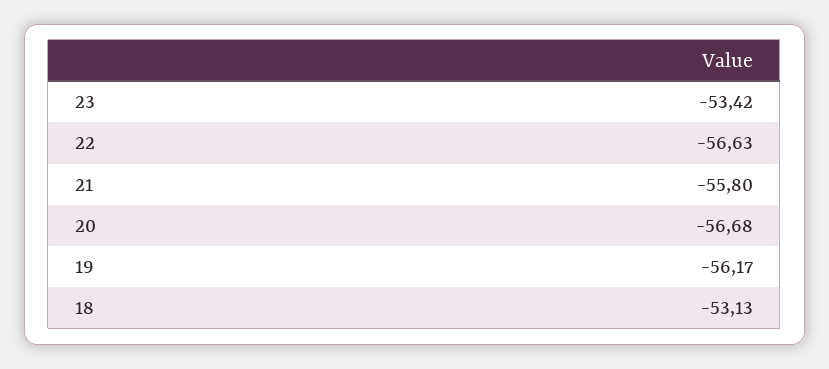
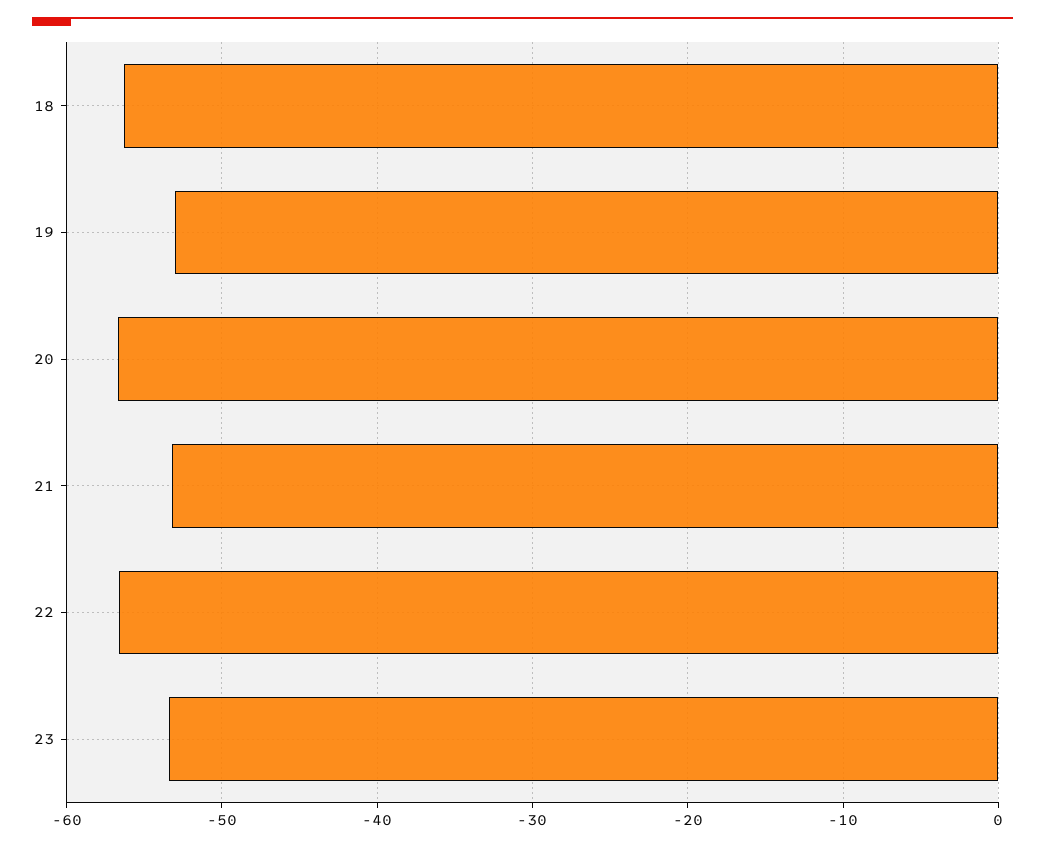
21: -55.8 -> -53
19: -56.17 -> -53
18: -53.13 -> -56

